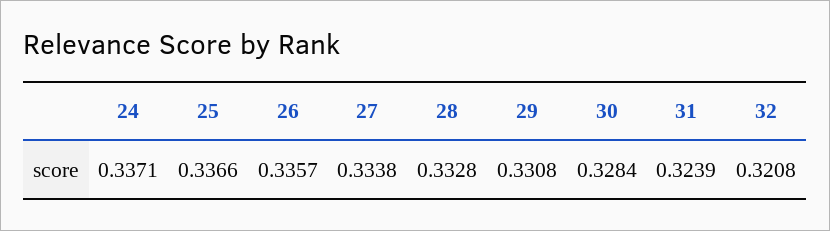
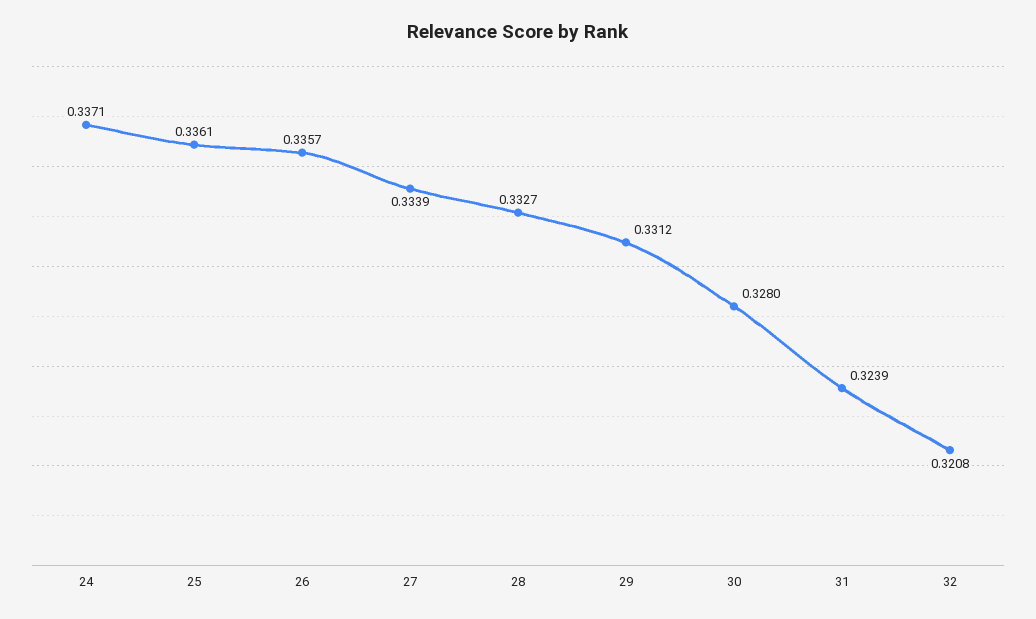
25: 0.3366 -> 0.3361
27: 0.3338 -> 0.3339
28: 0.3328 -> 0.3327
29: 0.3308 -> 0.3312
30: 0.3284 -> 0.328

